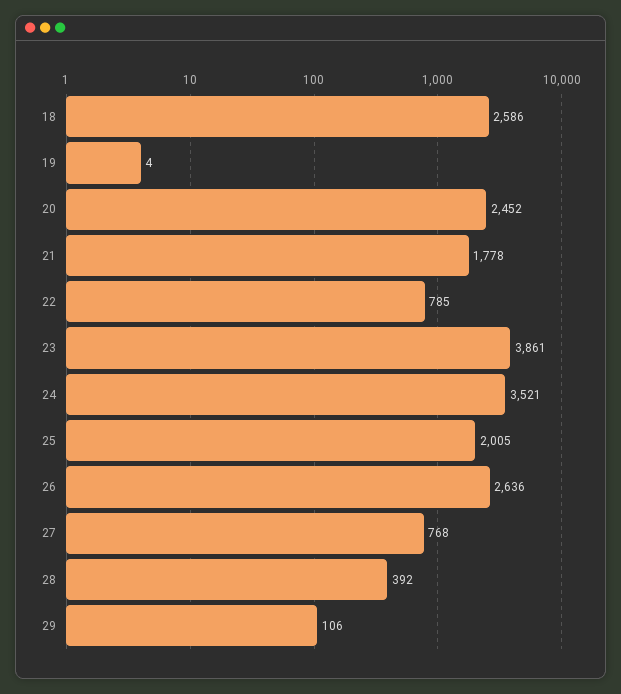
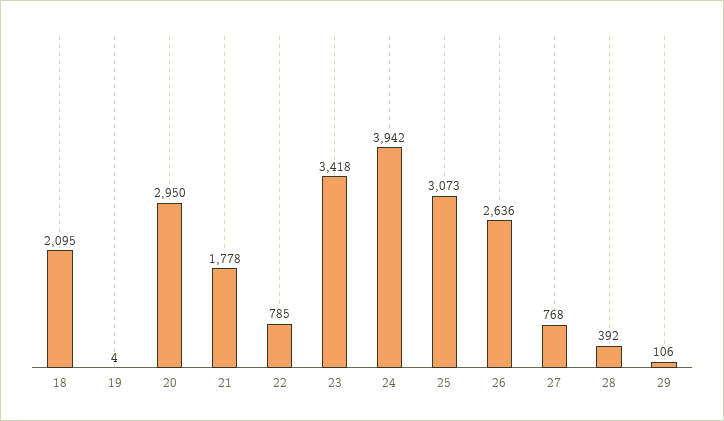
18: 2586 -> 2095
20: 2452 -> 2950
23: 3861 -> 3418
24: 3521 -> 3942
25: 2005 -> 3073

